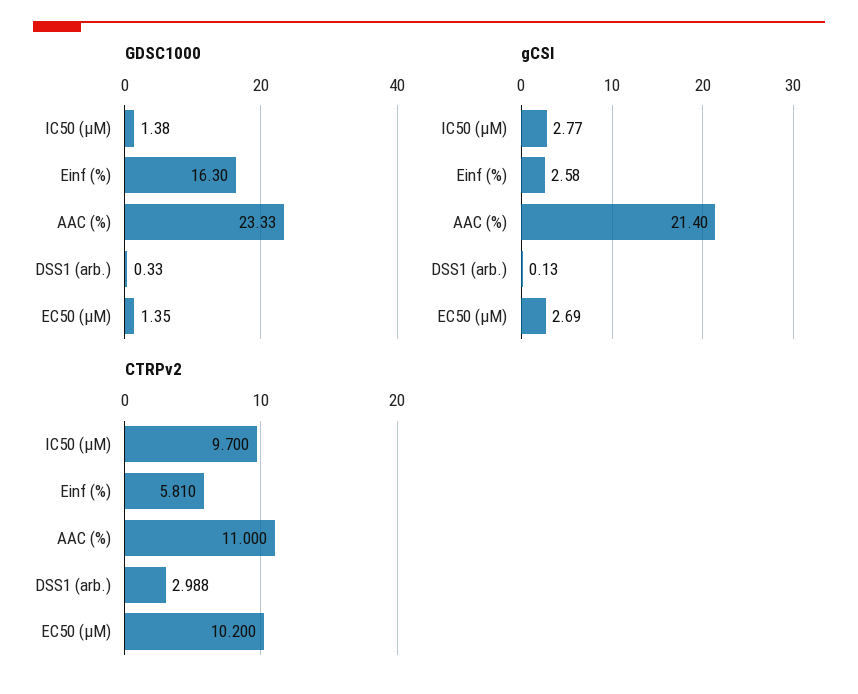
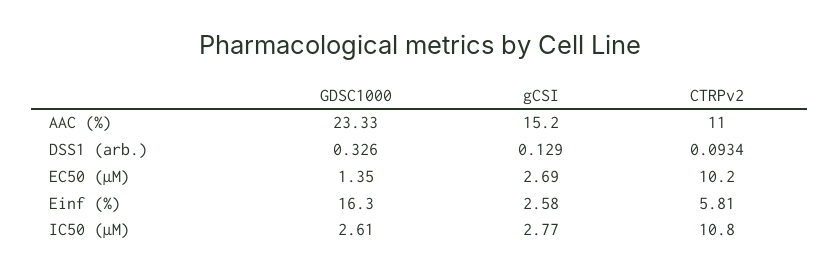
GDSC1000, IC50 (µM): 1.38 -> 2.61
gCSI, AAC (%): 21.4 -> 15.2
CTRPv2, IC50 (µM): 9.7 -> 10.8
CTRPv2, DSS1 (arb.): 2.988 -> 0.0934

